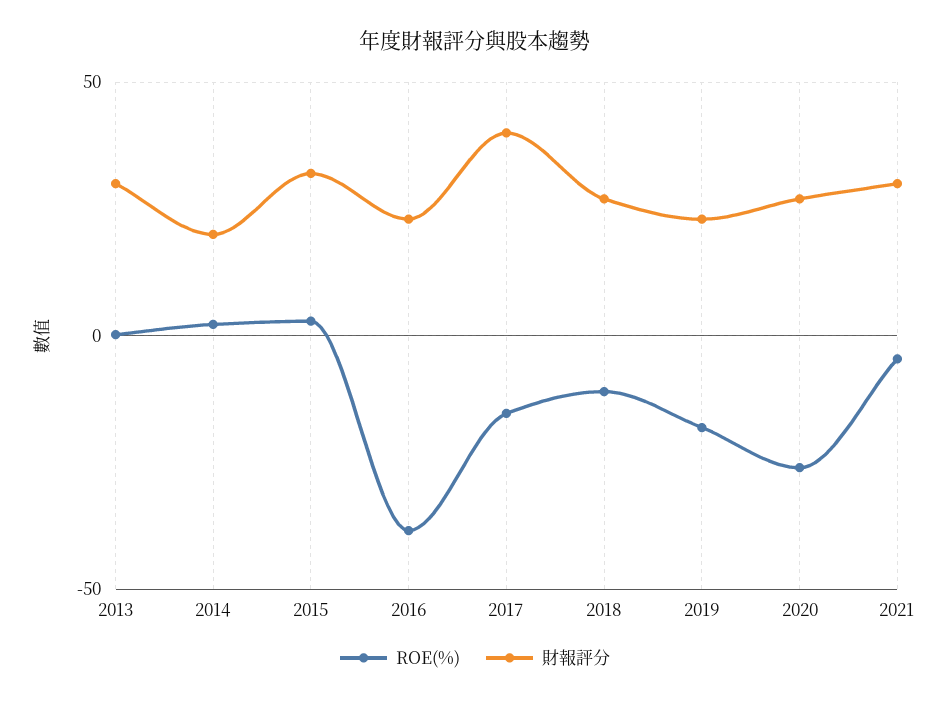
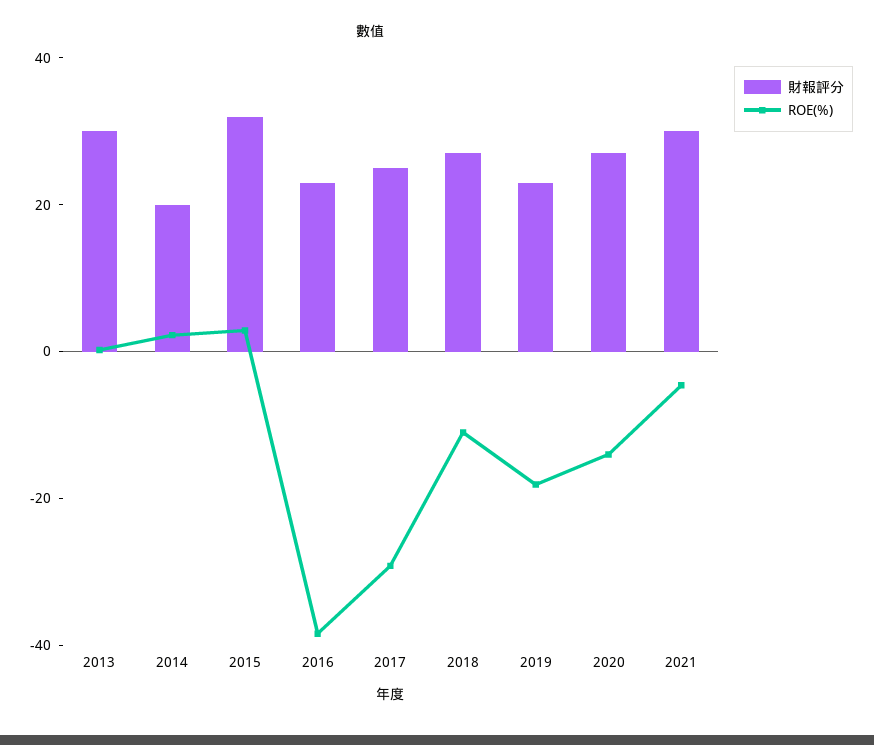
ROE(%), 2017: -15 -> -30
財報評分, 2017: 40 -> 25
ROE(%), 2020: -25 -> -15

